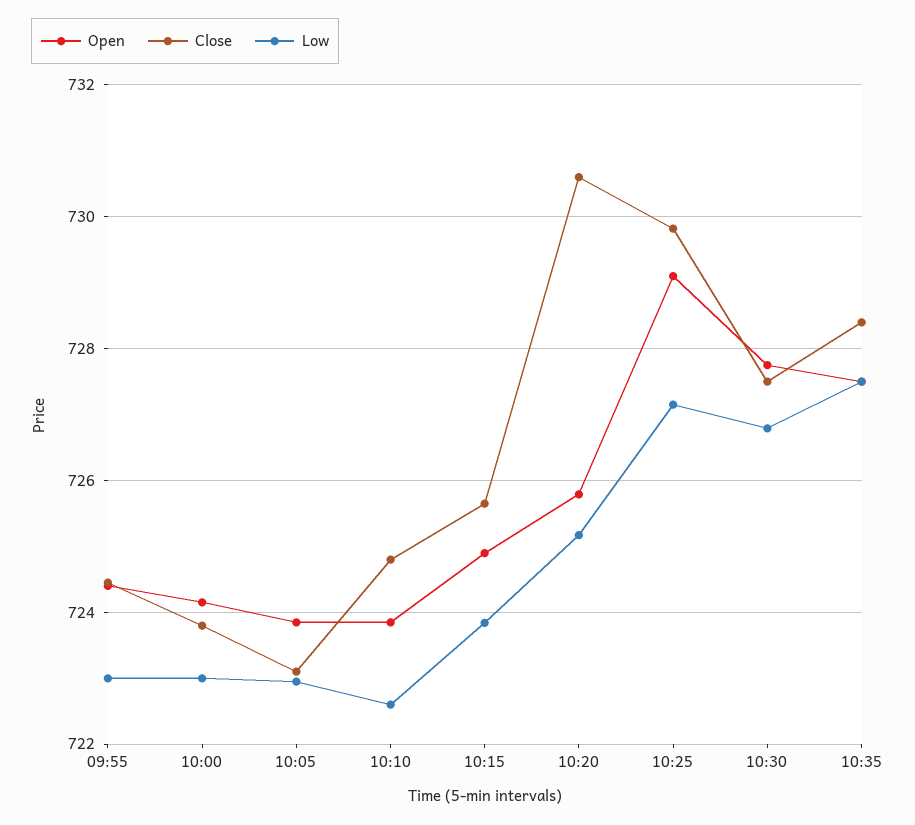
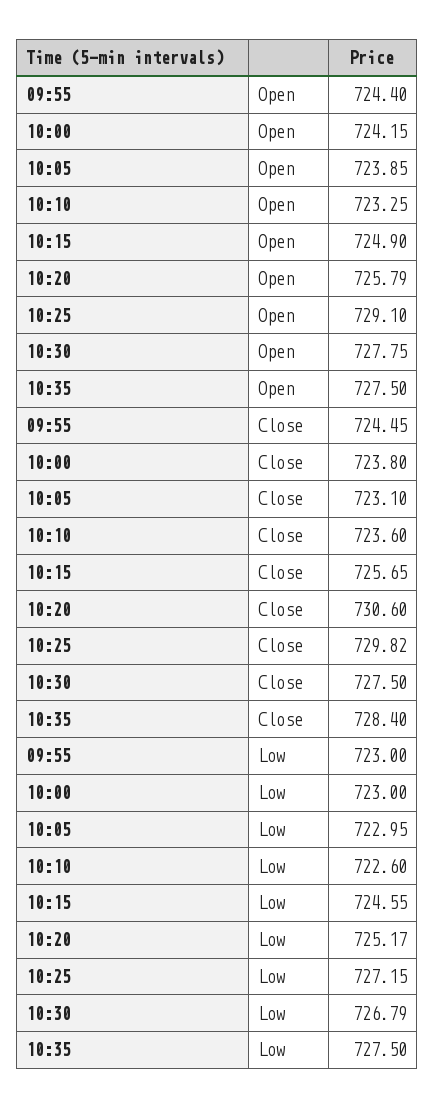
Open, 10:10: 723.8 -> 723.25
Close, 10:10: 724.8 -> 723.6
Low, 10:15: 723.8 -> 724.55

